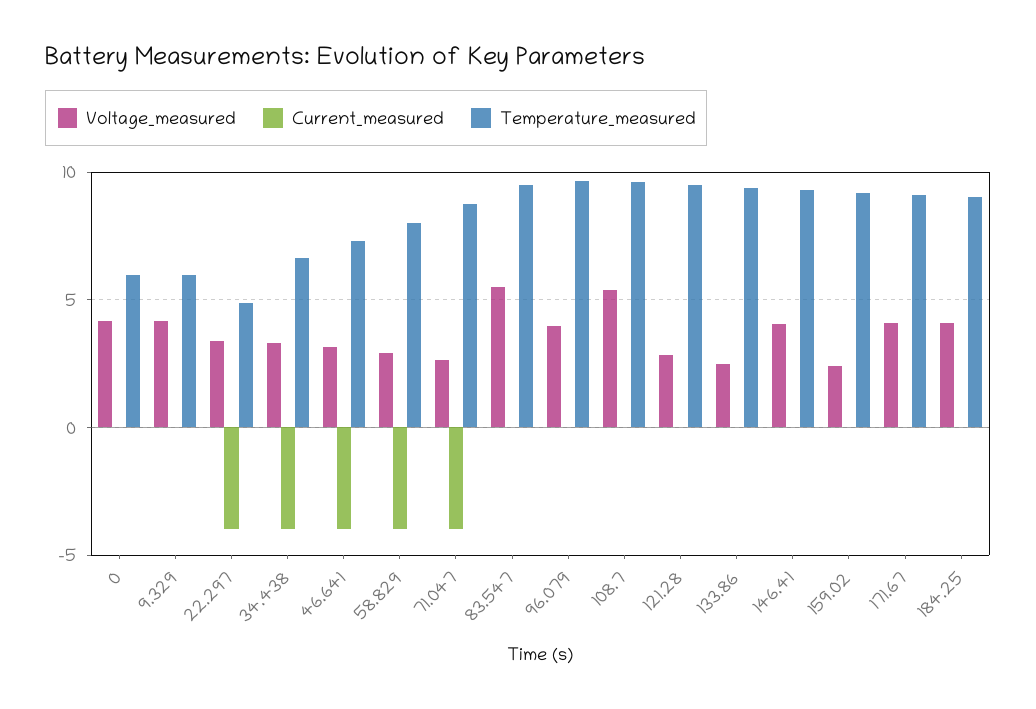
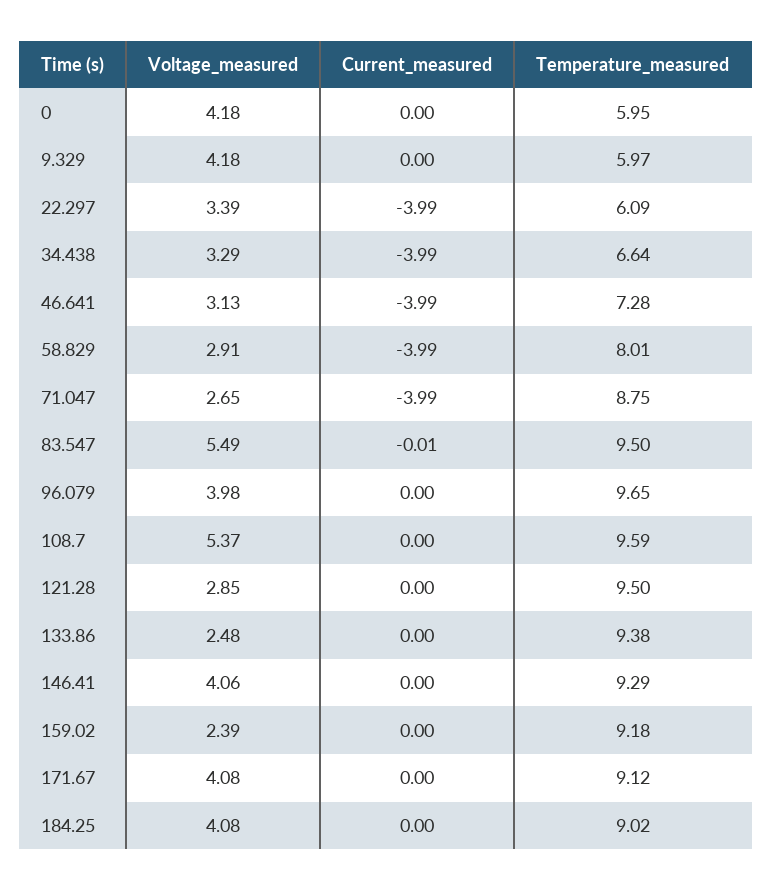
Temperature_measured, 22.297: 5 -> 6.09

